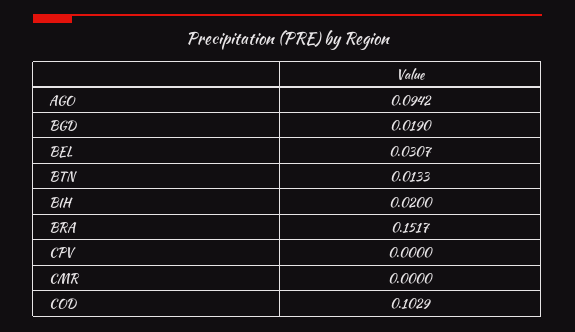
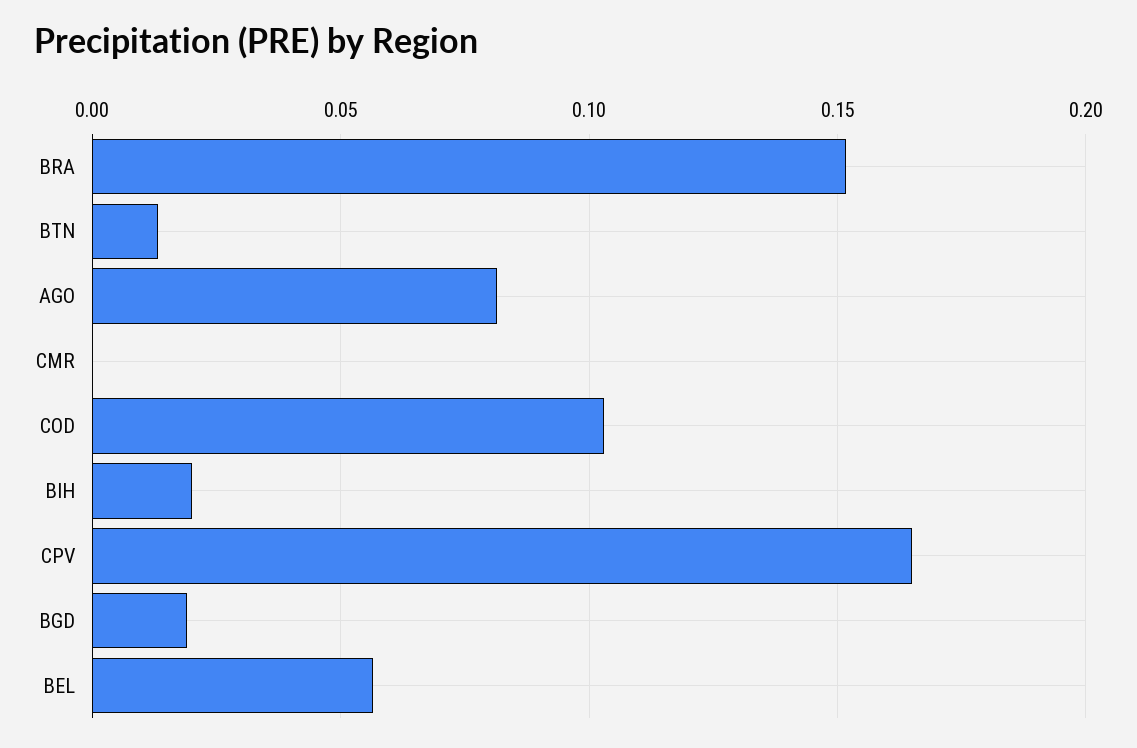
AGO: 0.0942 -> 0.08
BEL: 0.0307 -> 0.055
CPV: 0 -> 0.165

